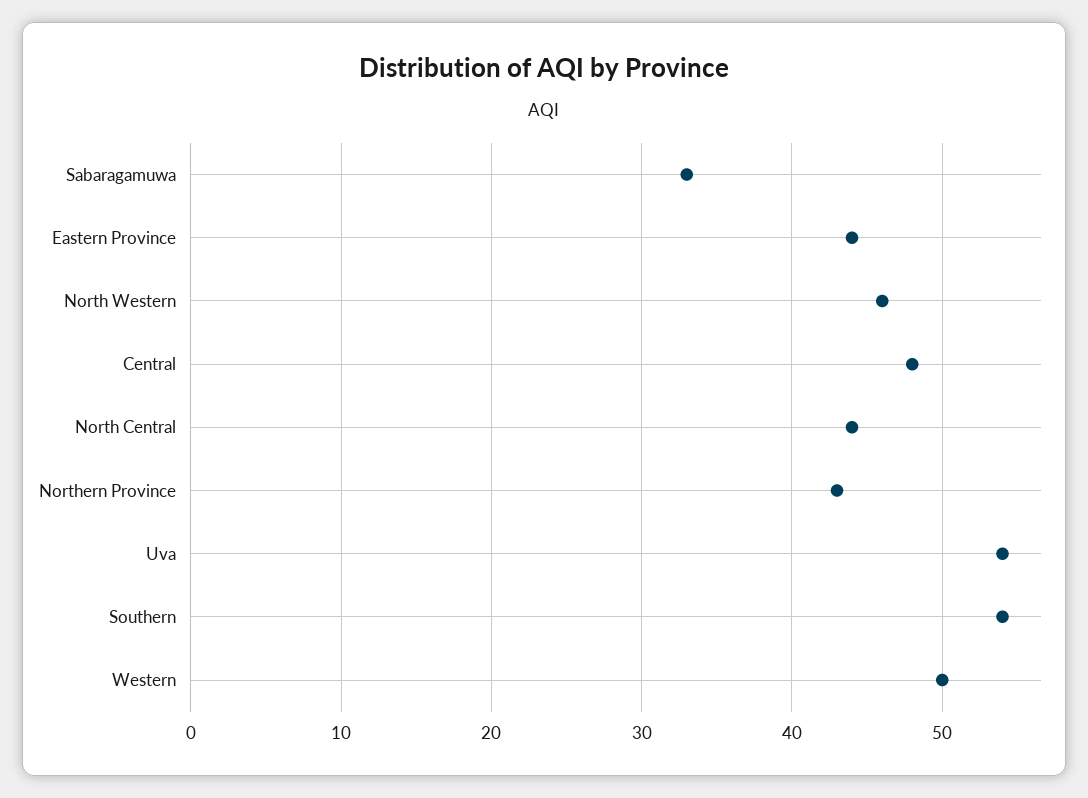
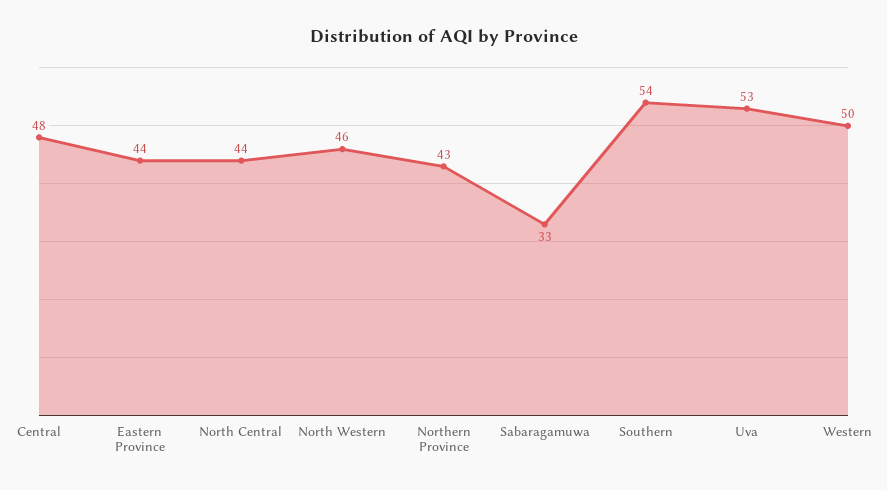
Uva: 54 -> 53

